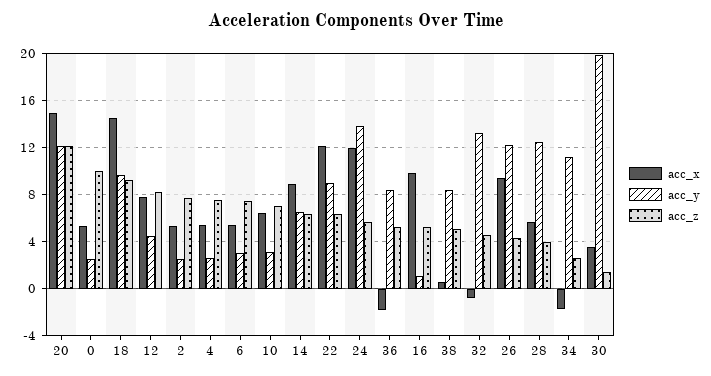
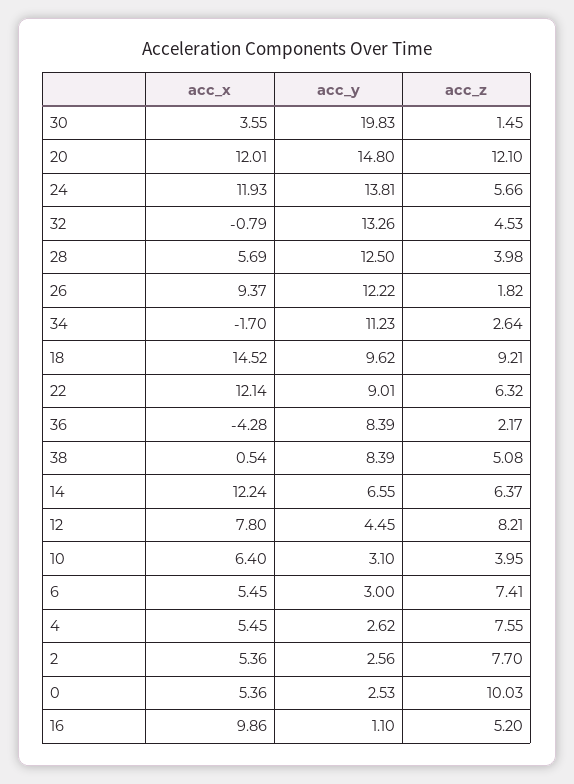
acc_x, 20: 15 -> 12.01
acc_y, 20: 12 -> 14.8
acc_z, 10: 7 -> 3.95
acc_x, 14: 9 -> 12.24
acc_x, 36: -2 -> -4.28
acc_z, 36: 5 -> 2.17
acc_z, 26: 4 -> 1.82

